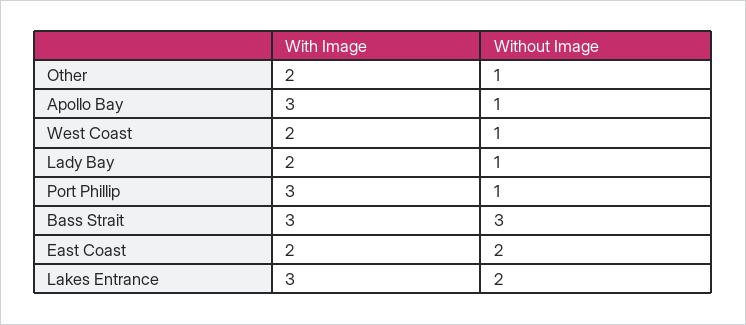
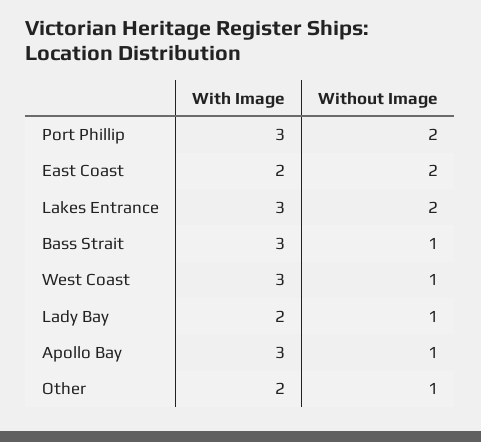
With Image, West Coast: 2 -> 3
Without Image, Port Phillip: 1 -> 2
Without Image, Bass Strait: 3 -> 1

